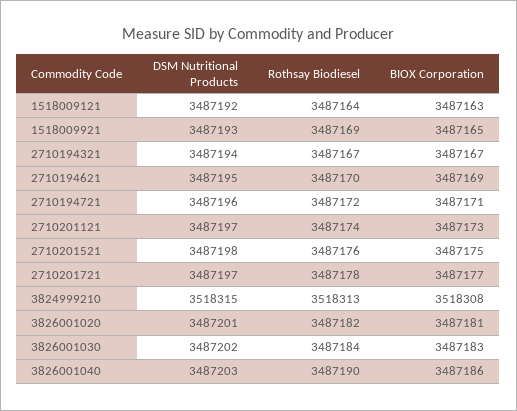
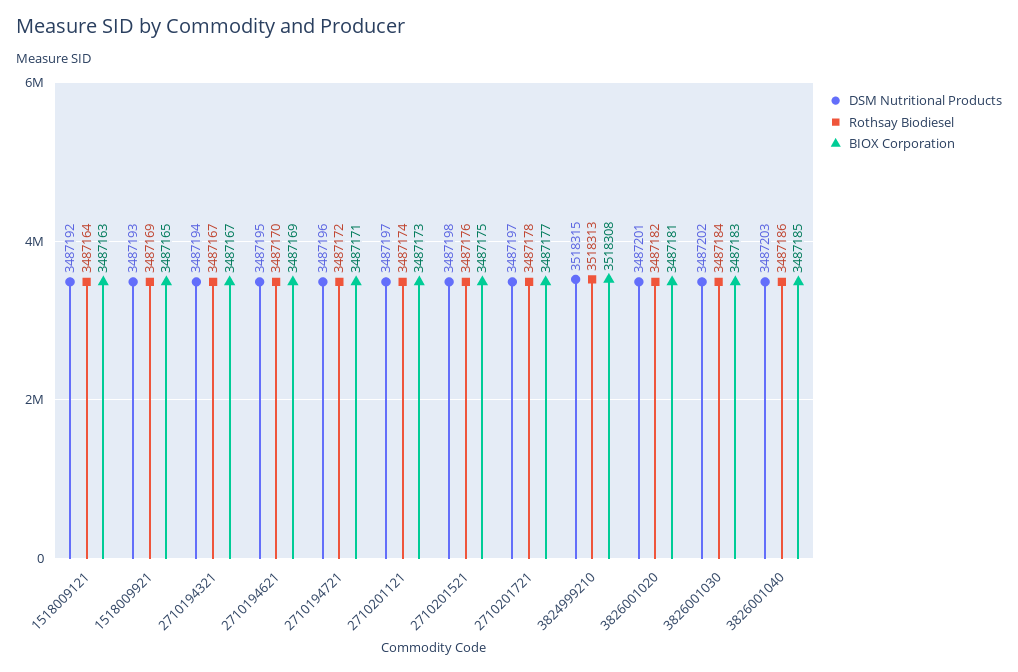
Rothsay Biodiesel, 3826001040: 3487190 -> 3487186
BIOX Corporation, 3826001040: 3487186 -> 3487185

